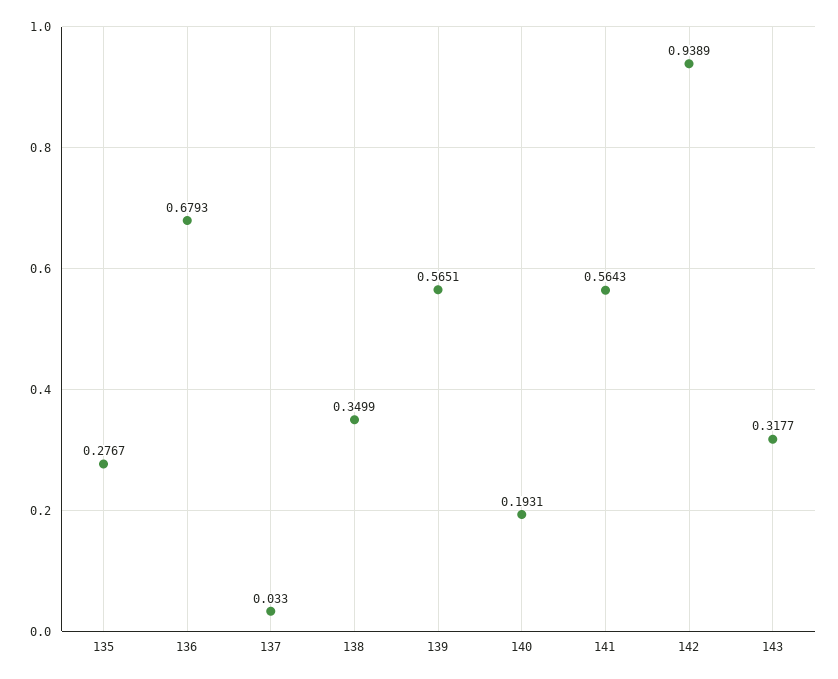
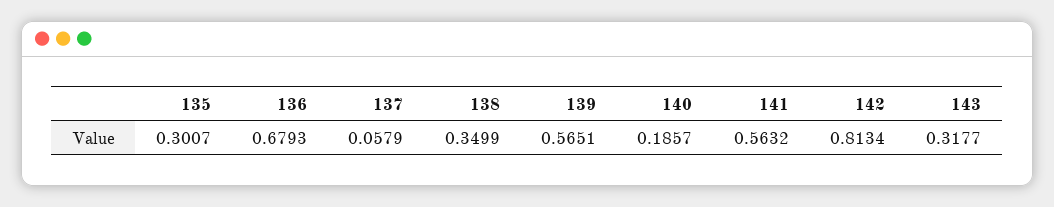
135: 0.2767 -> 0.3007
137: 0.033 -> 0.0579
140: 0.1931 -> 0.1857
141: 0.5643 -> 0.5632
142: 0.9389 -> 0.8134

